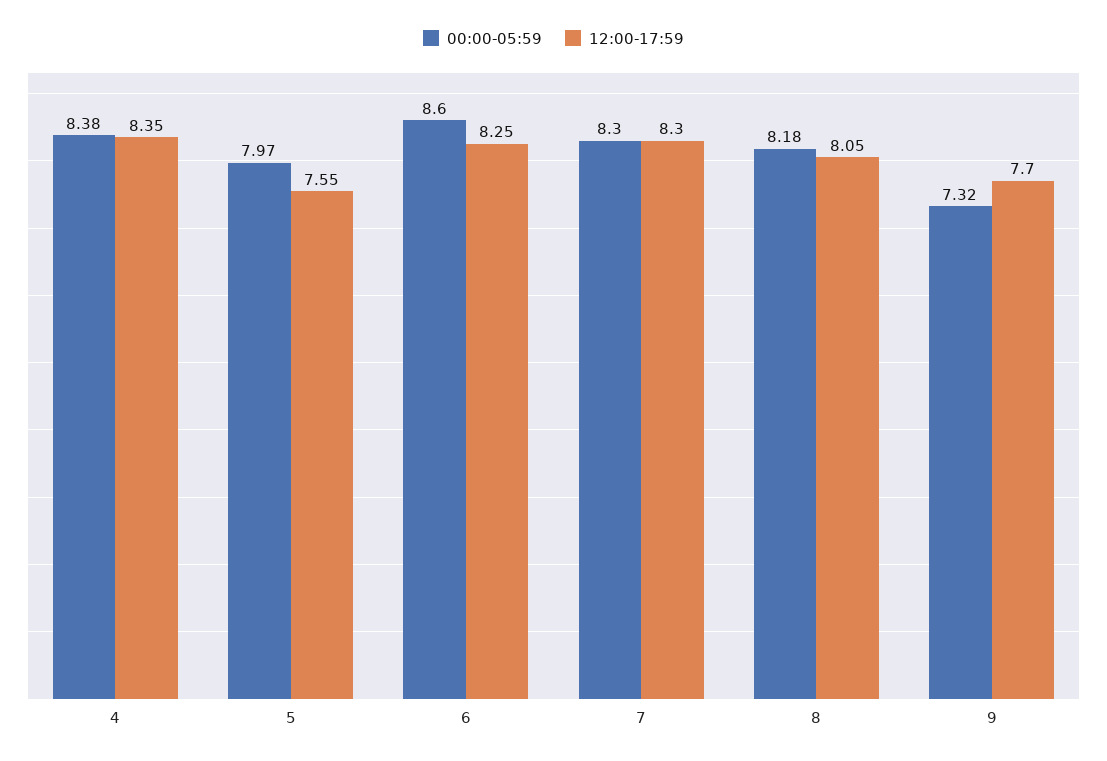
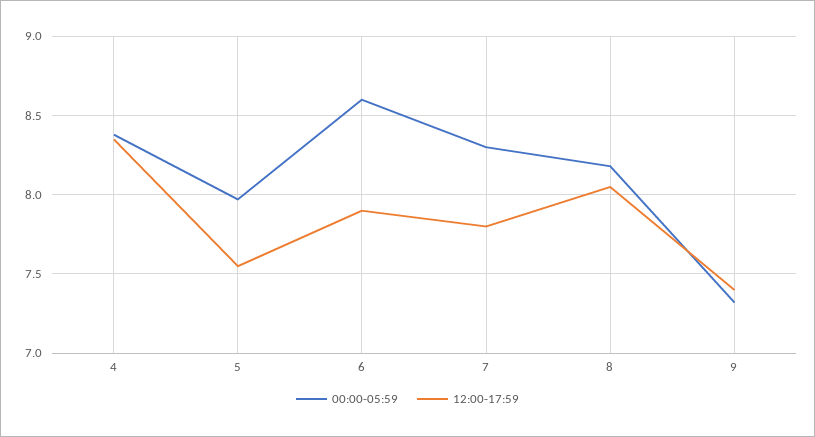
12:00-17:59, 6: 8.25 -> 7.9
12:00-17:59, 7: 8.3 -> 7.8
12:00-17:59, 9: 7.7 -> 7.4

